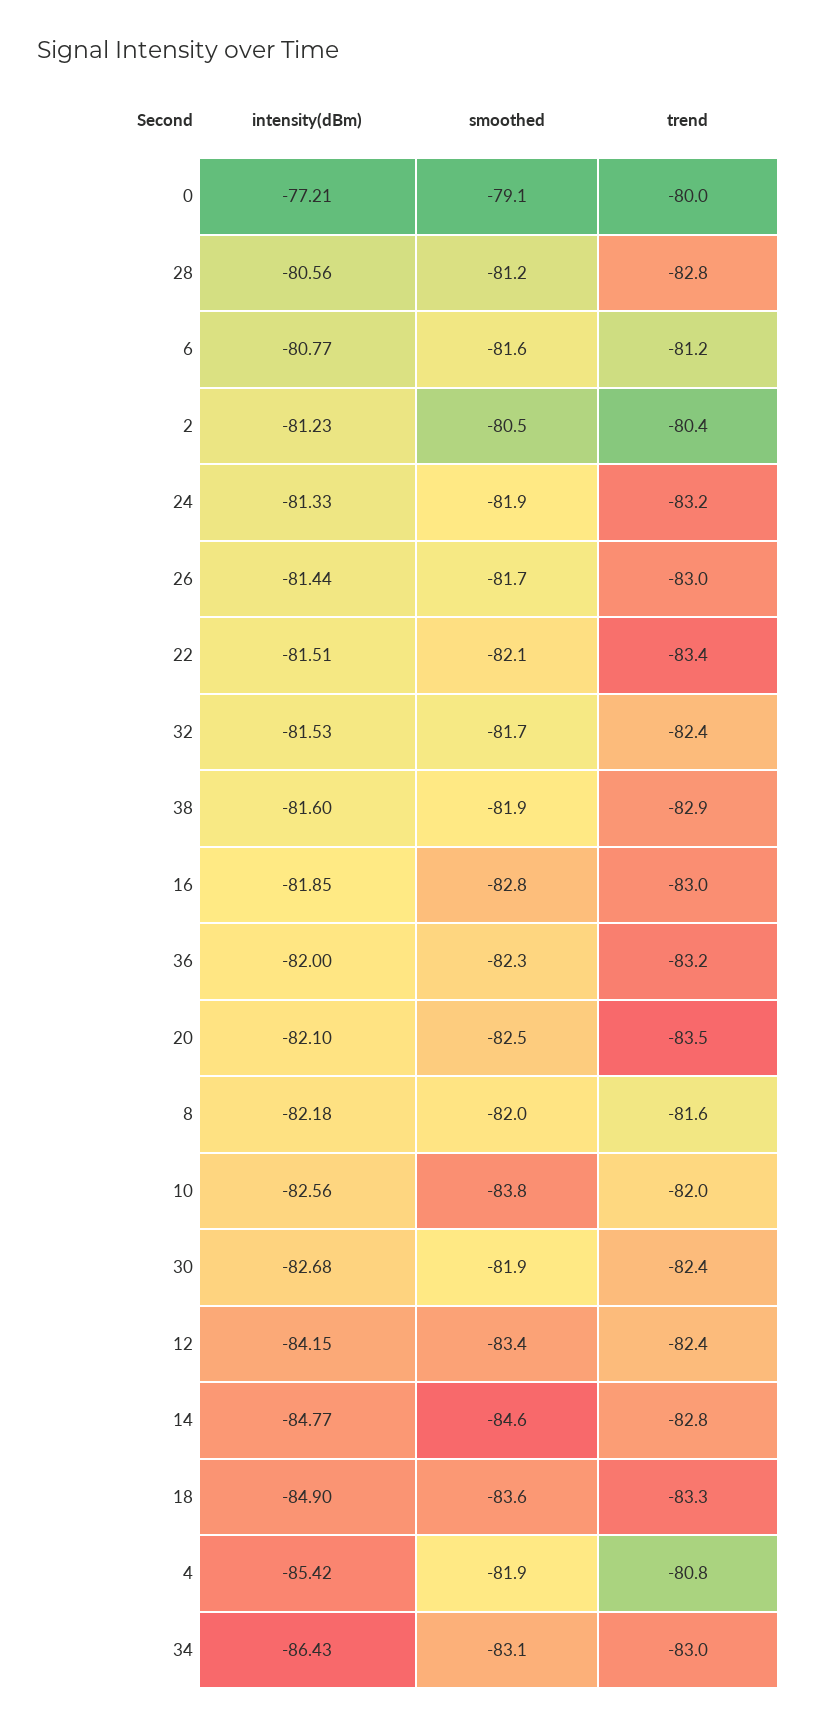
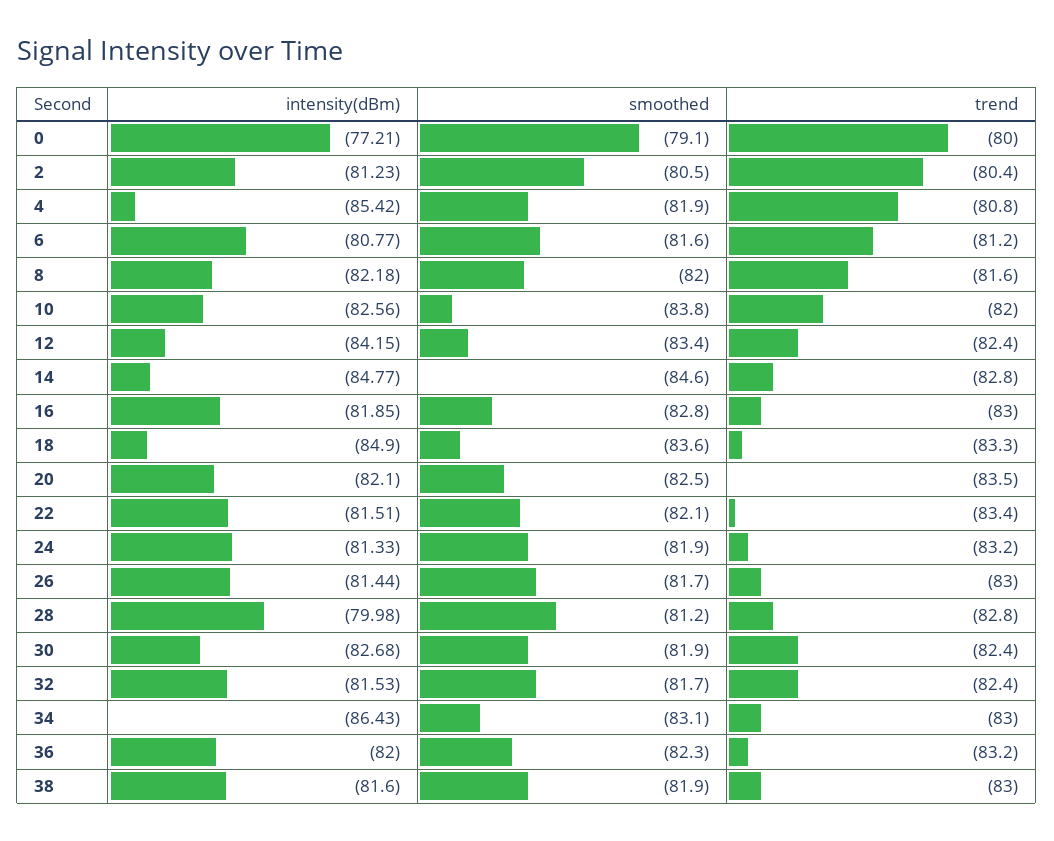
intensity(dBm), 28: -80.56 -> -79.98
trend, 38: -82.9 -> -83

